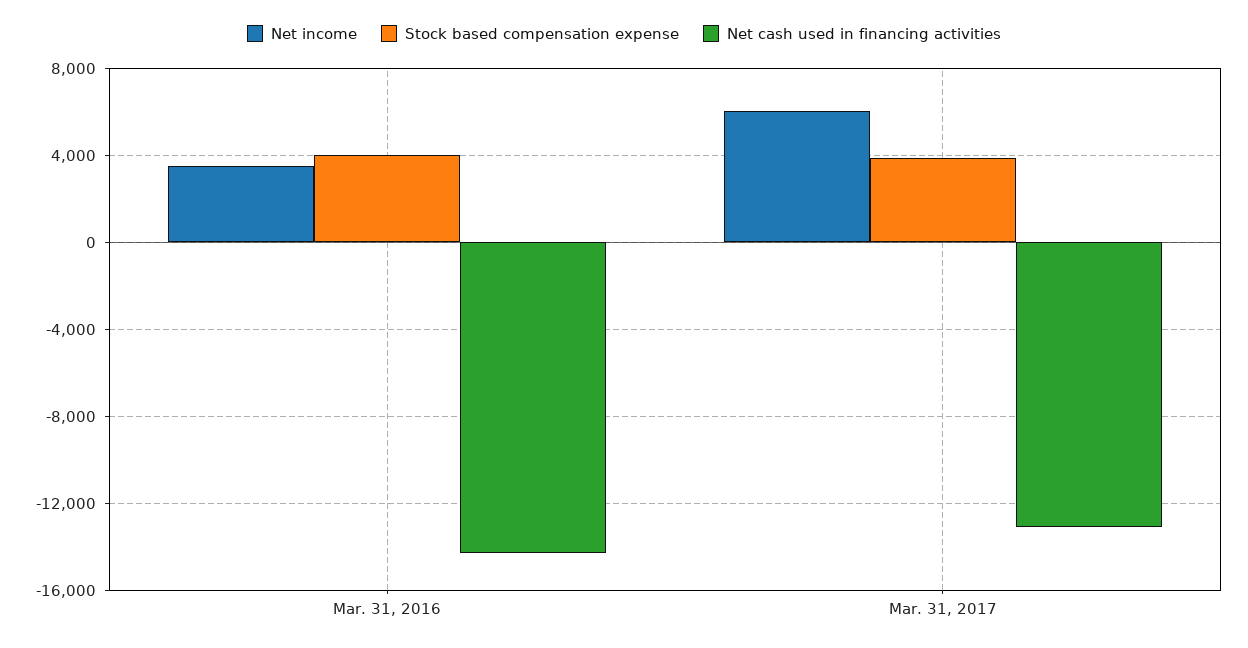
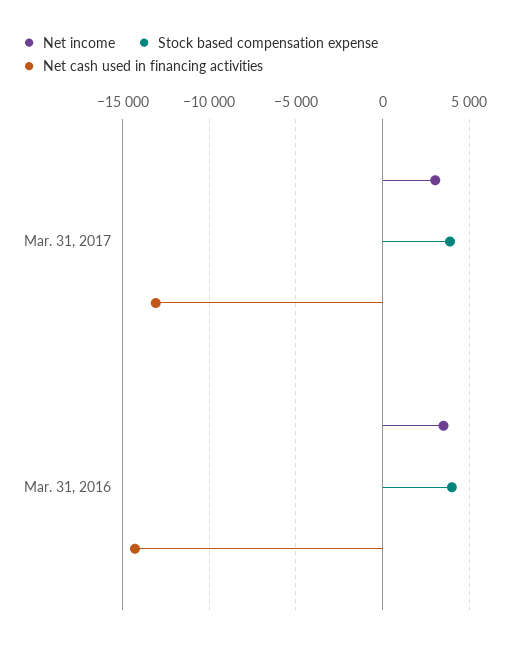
Net income, Mar. 31, 2017: 6000 -> 3000

